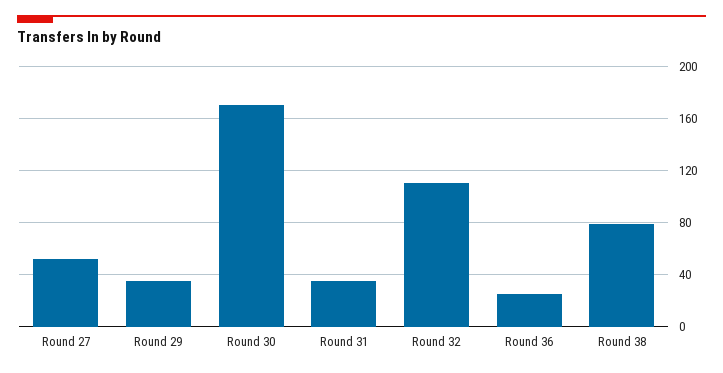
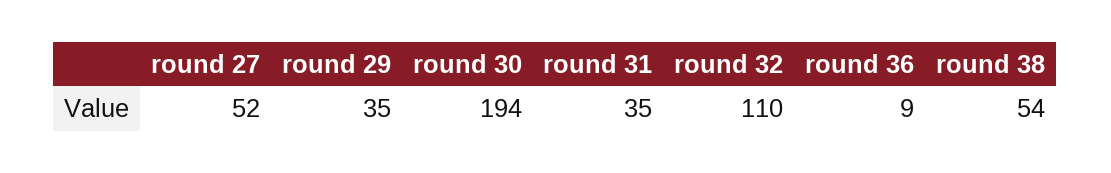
Round 30: 170 -> 194
Round 36: 25 -> 9
Round 38: 80 -> 54

